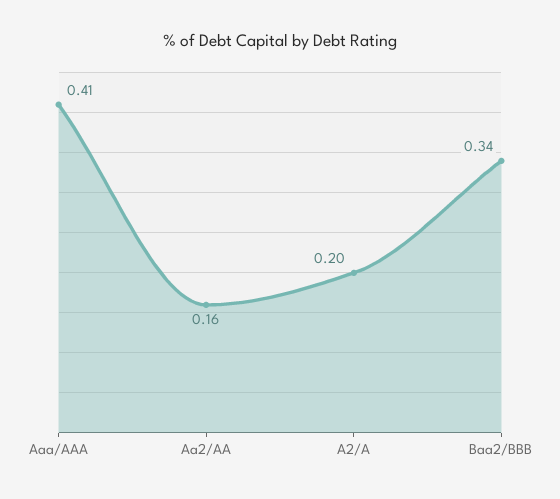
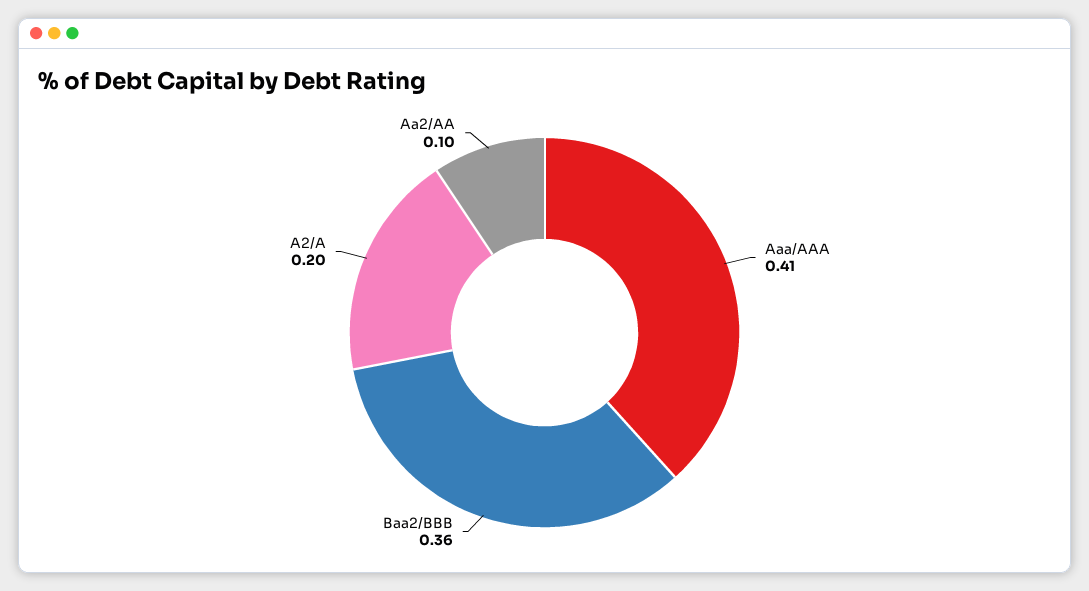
Aa2/AA: 0.16 -> 0.1
Baa2/BBB: 0.34 -> 0.36

